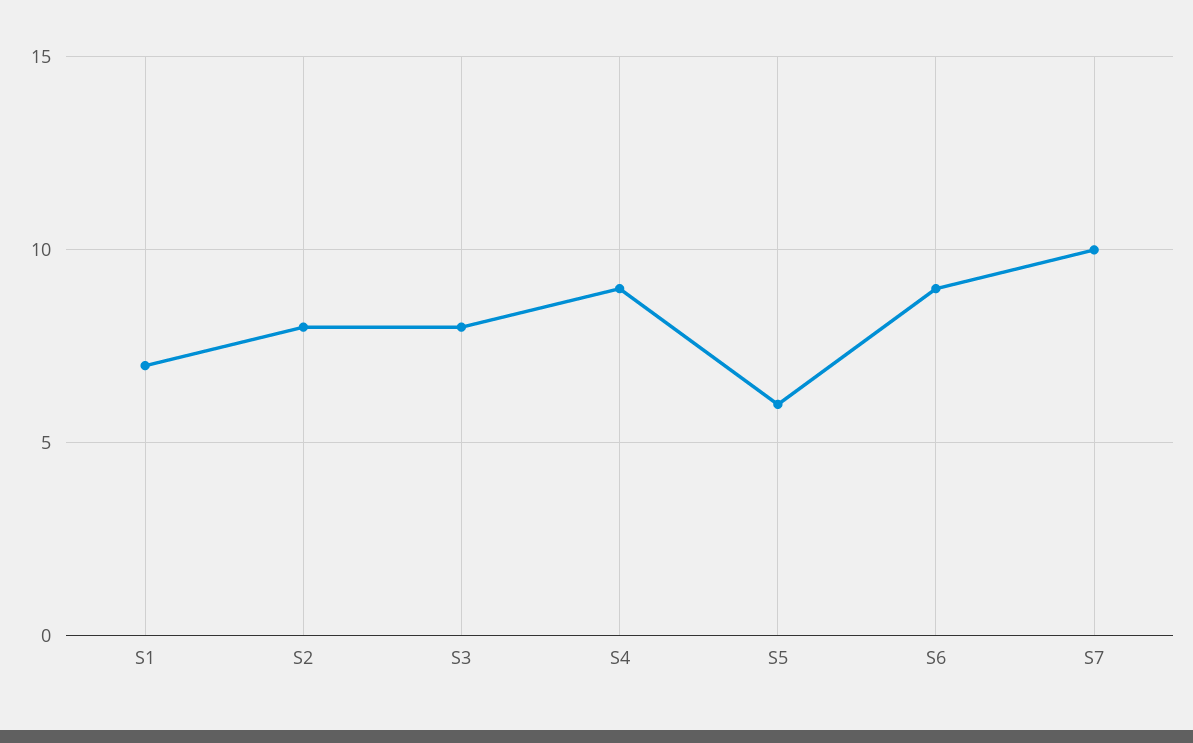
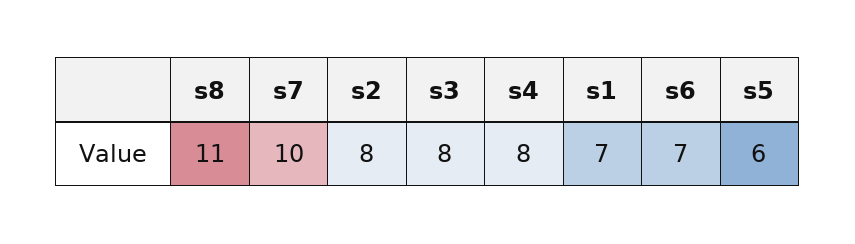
S4: 9 -> 8
S6: 9 -> 7
s8: none -> 11

